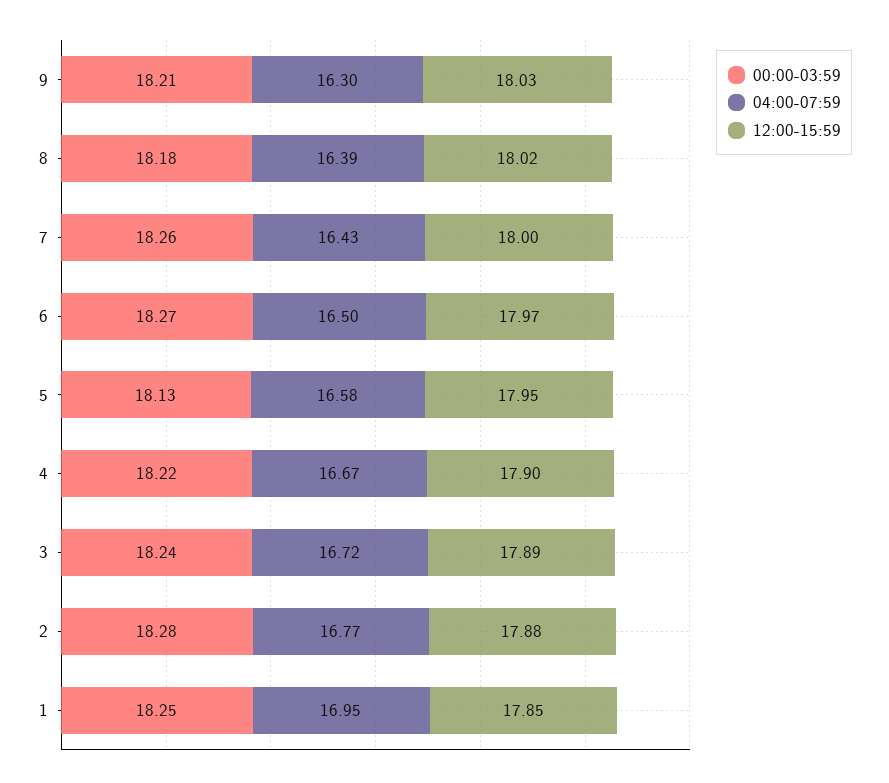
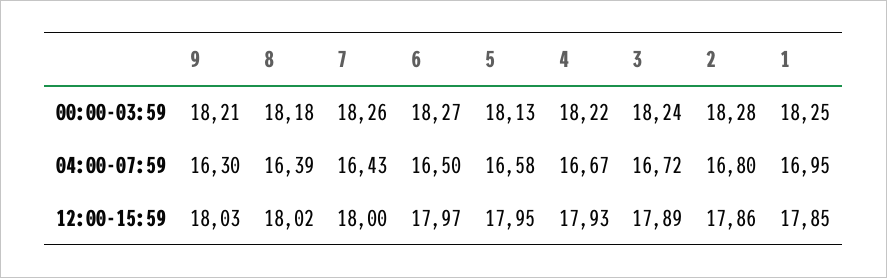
12:00-15:59, 4: 17.9 -> 17.93
04:00-07:59, 2: 16.77 -> 16.8
12:00-15:59, 2: 17.88 -> 17.86

